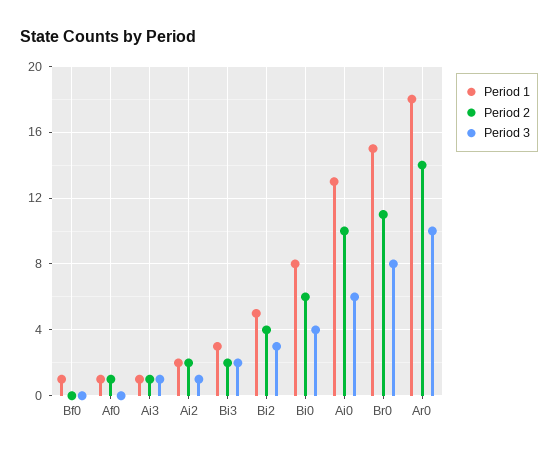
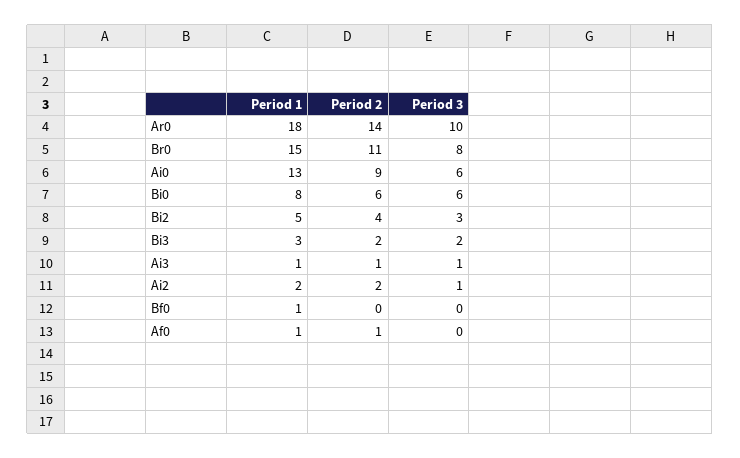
Period 3, Bi0: 4 -> 6
Period 2, Ai0: 10 -> 9

